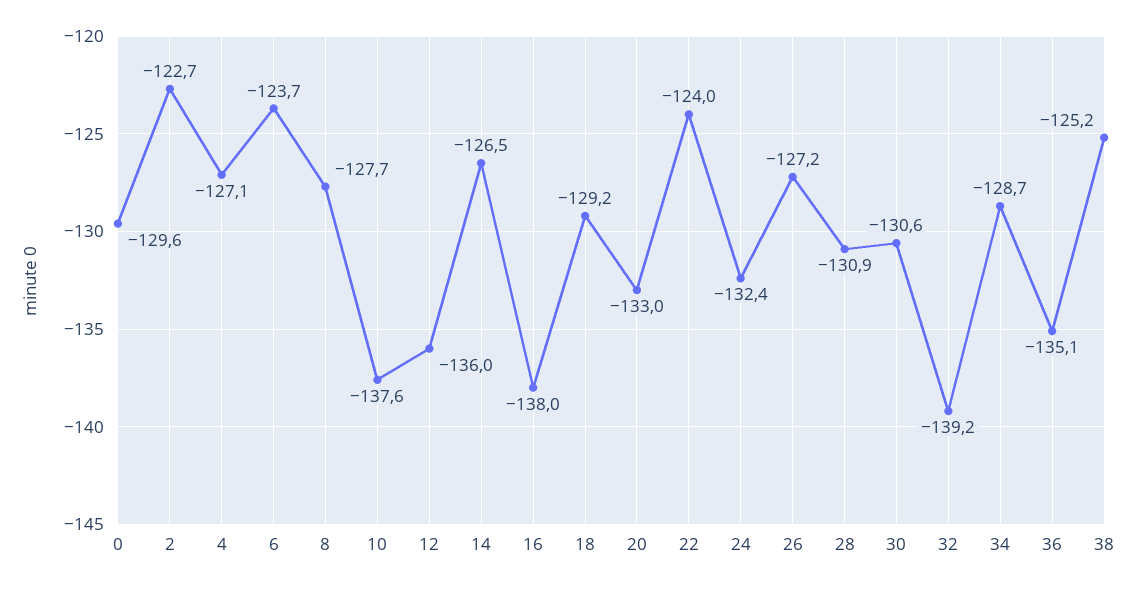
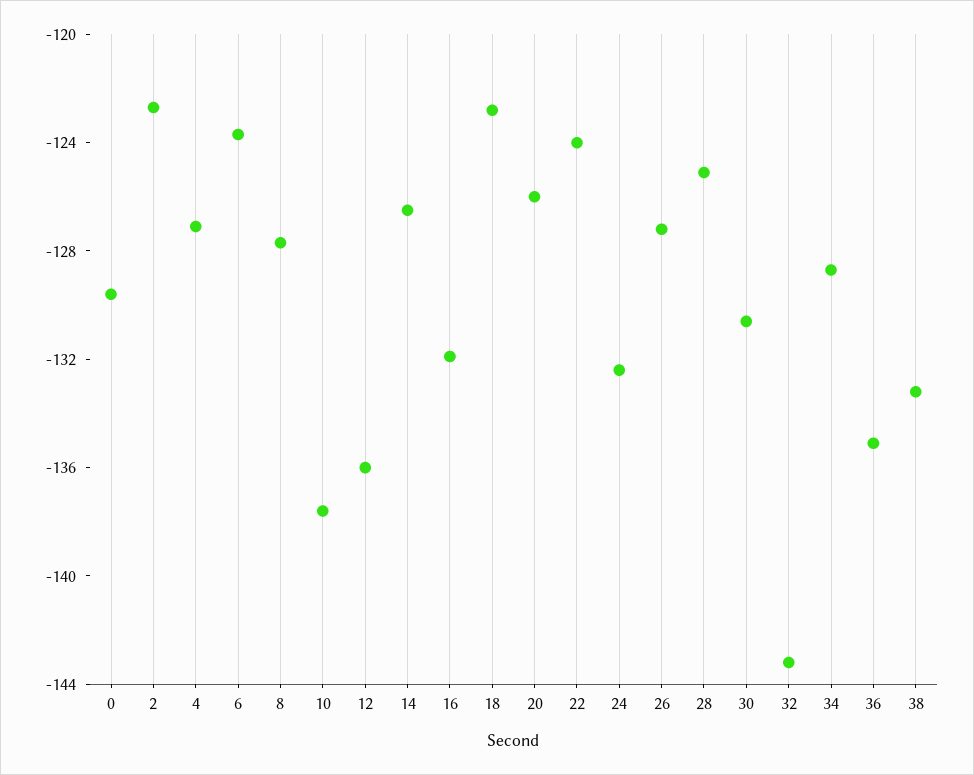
16: -138 -> -132
18: -129.2 -> -123
20: -133 -> -126
28: -130.9 -> -125
32: -139.2 -> -143
38: -125.2 -> -133

